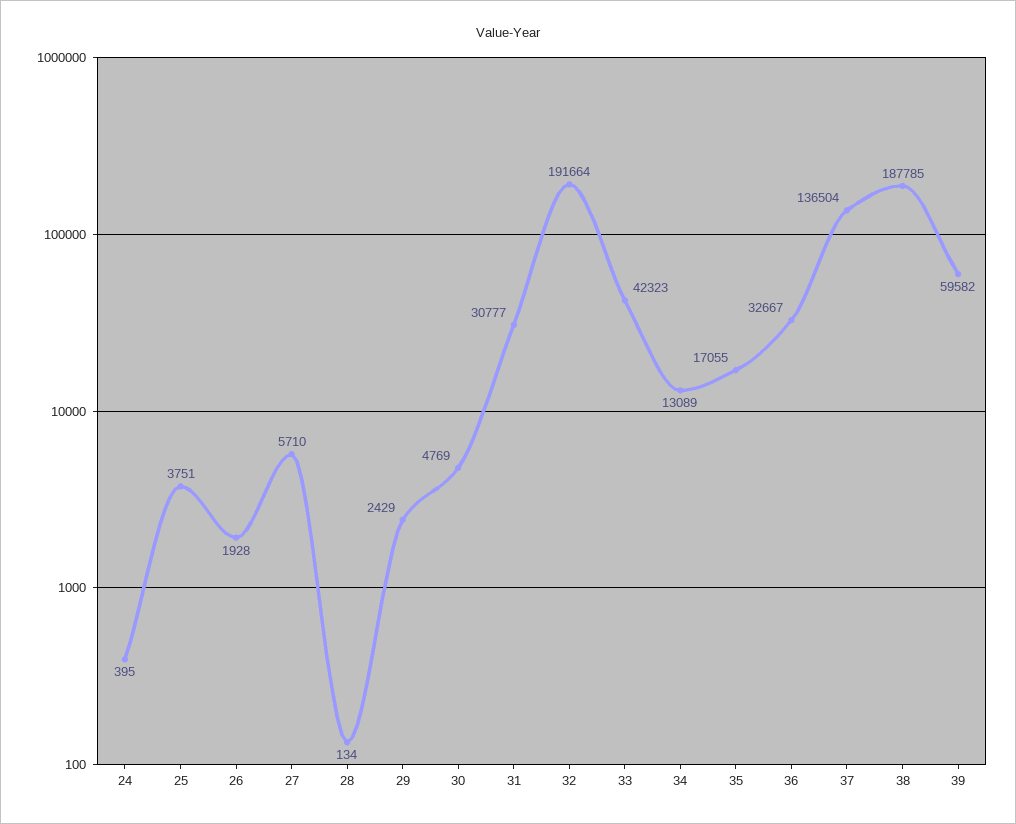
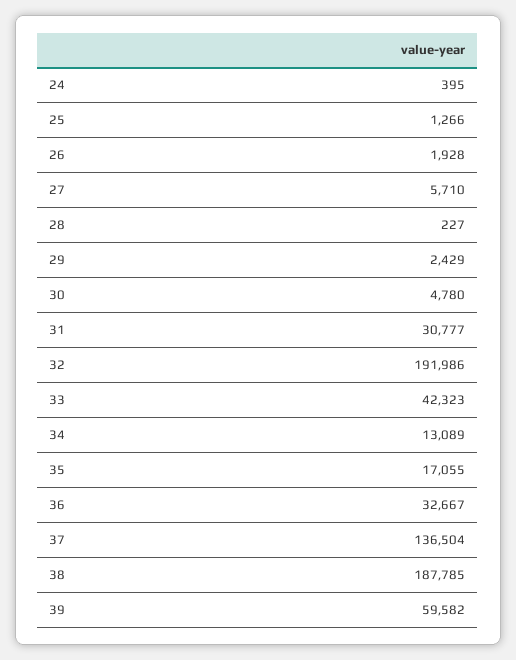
25: 3751 -> 1266
28: 134 -> 227
30: 4769 -> 4780
32: 191664 -> 191986

